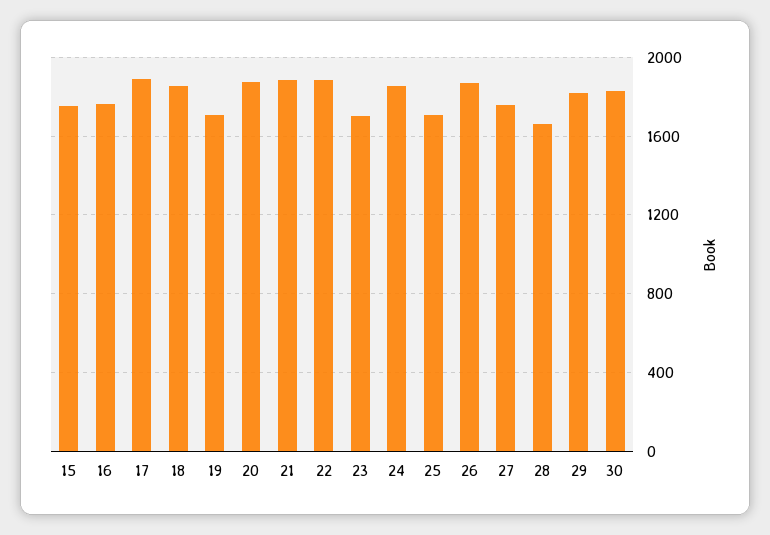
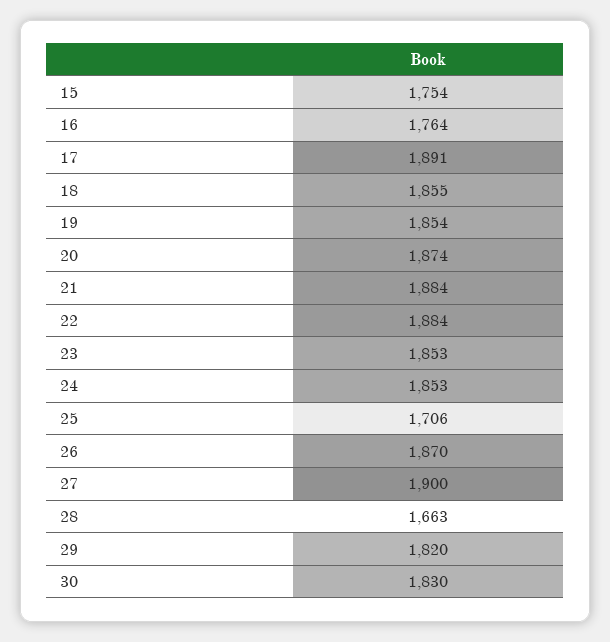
19: 1700 -> 1854
23: 1700 -> 1853
27: 1750 -> 1900

